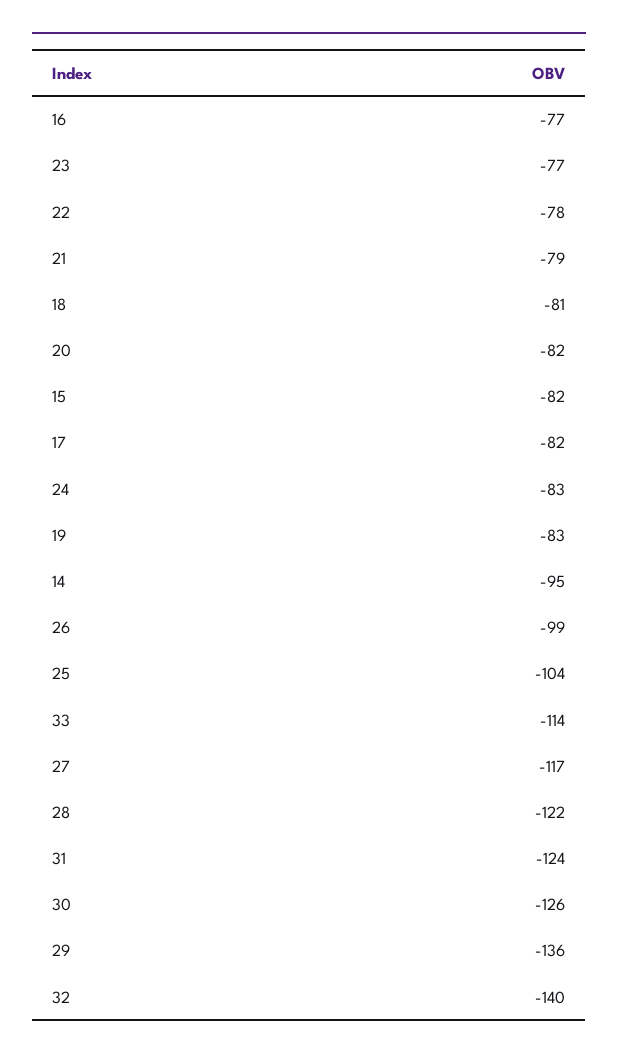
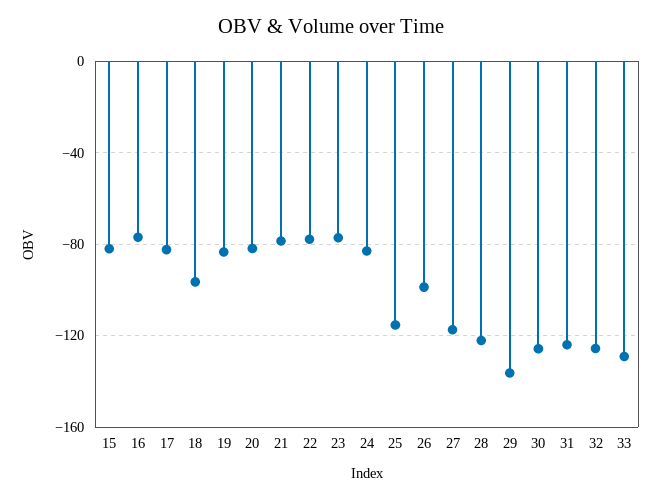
18: -81 -> -95
14: -95 -> none
25: -104 -> -115
33: -114 -> -130
32: -140 -> -125

